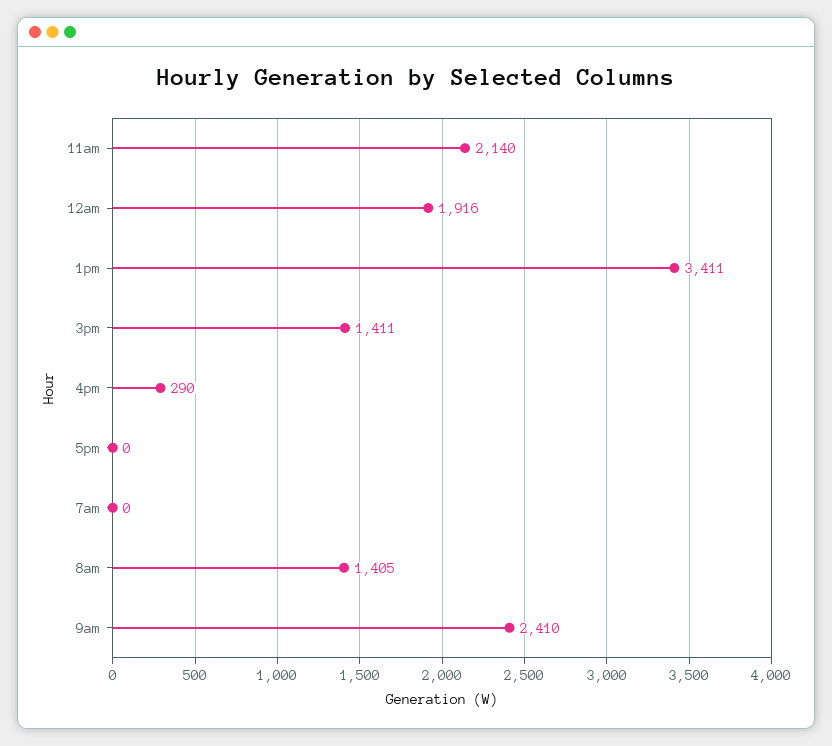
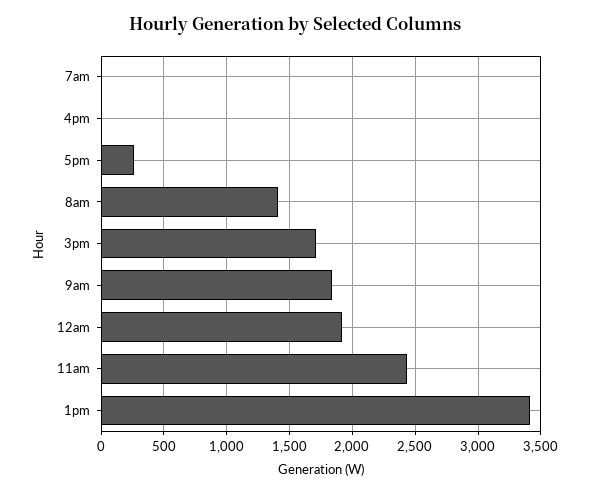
11am: 2140 -> 2450
3pm: 1411 -> 1700
4pm: 290 -> 0
5pm: 0 -> 250
9am: 2410 -> 1850

